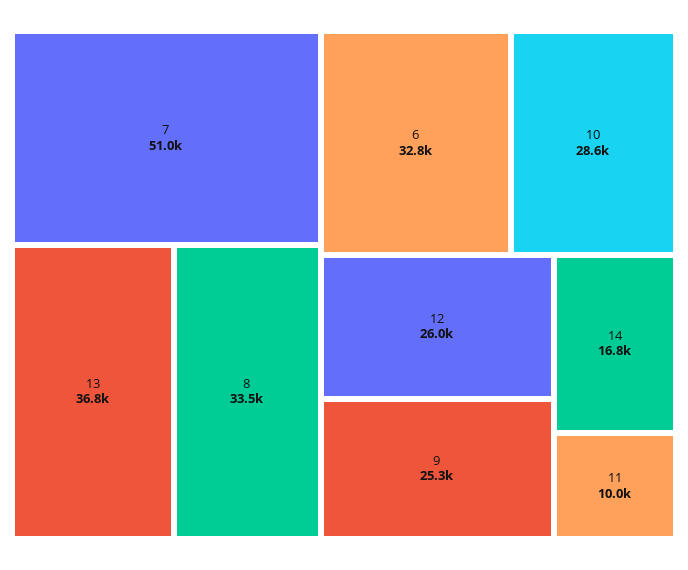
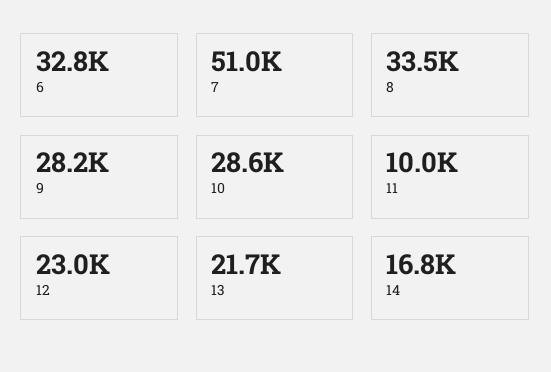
13: 36800 -> 21700
12: 26000 -> 23000
9: 25300 -> 28200

